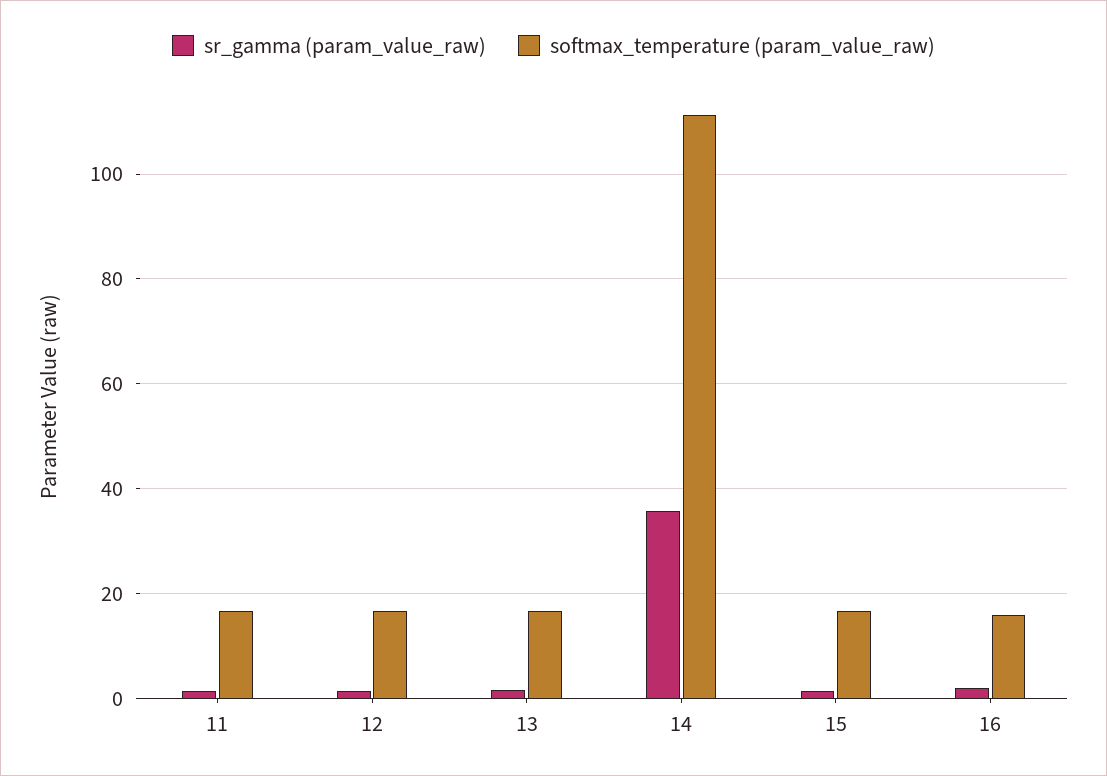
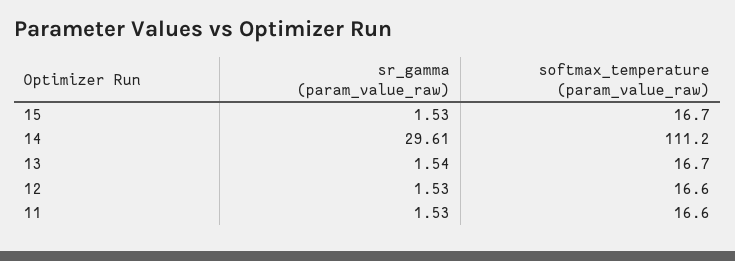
sr_gamma (param_value_raw), 14: 36 -> 29.61
sr_gamma (param_value_raw), 16: 2 -> none
softmax_temperature (param_value_raw), 16: 16 -> none

